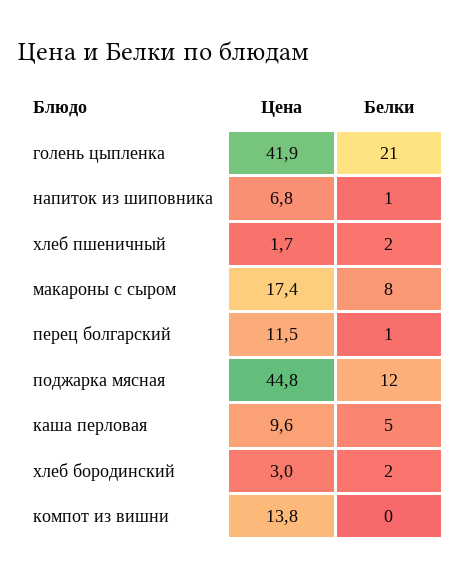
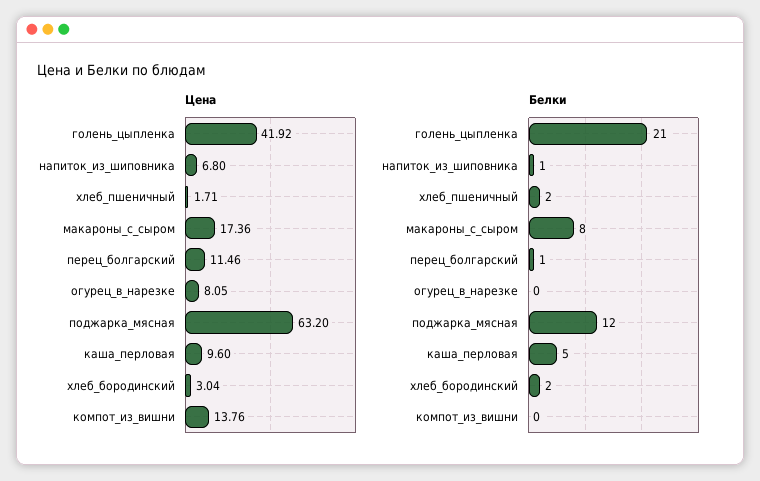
Цена, поджарка мясная: 44.8 -> 63.2
Цена, огурец_в_нарезке: none -> 8.05
Белки, огурец_в_нарезке: none -> 0

